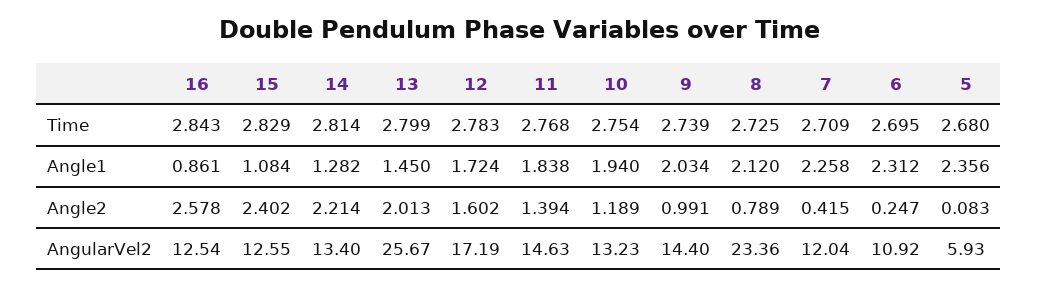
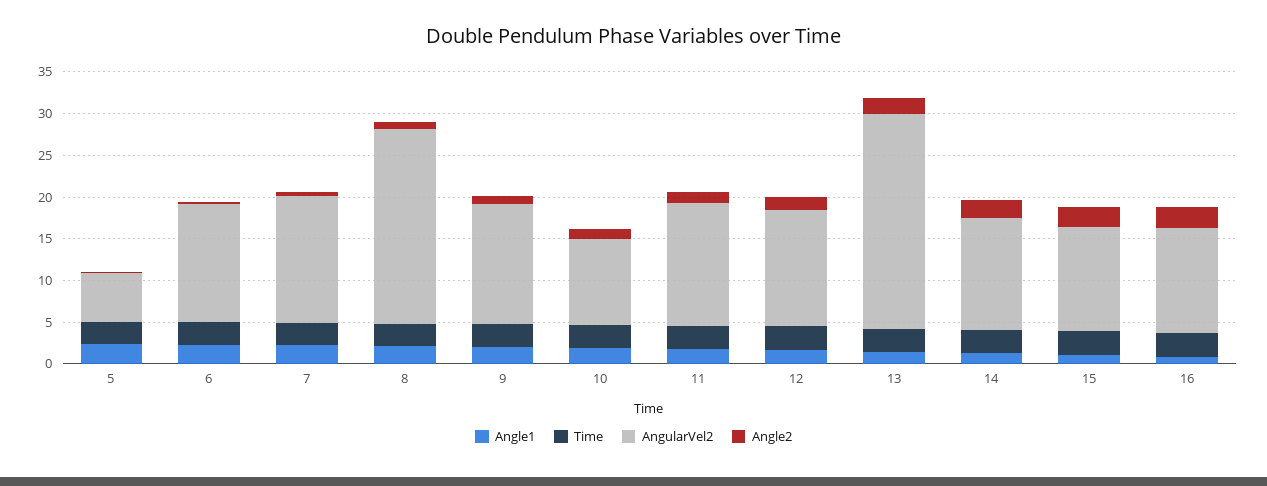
AngularVel2, 12: 17.19 -> 14
AngularVel2, 10: 13.23 -> 10
AngularVel2, 7: 12.04 -> 15
AngularVel2, 6: 10.92 -> 14

